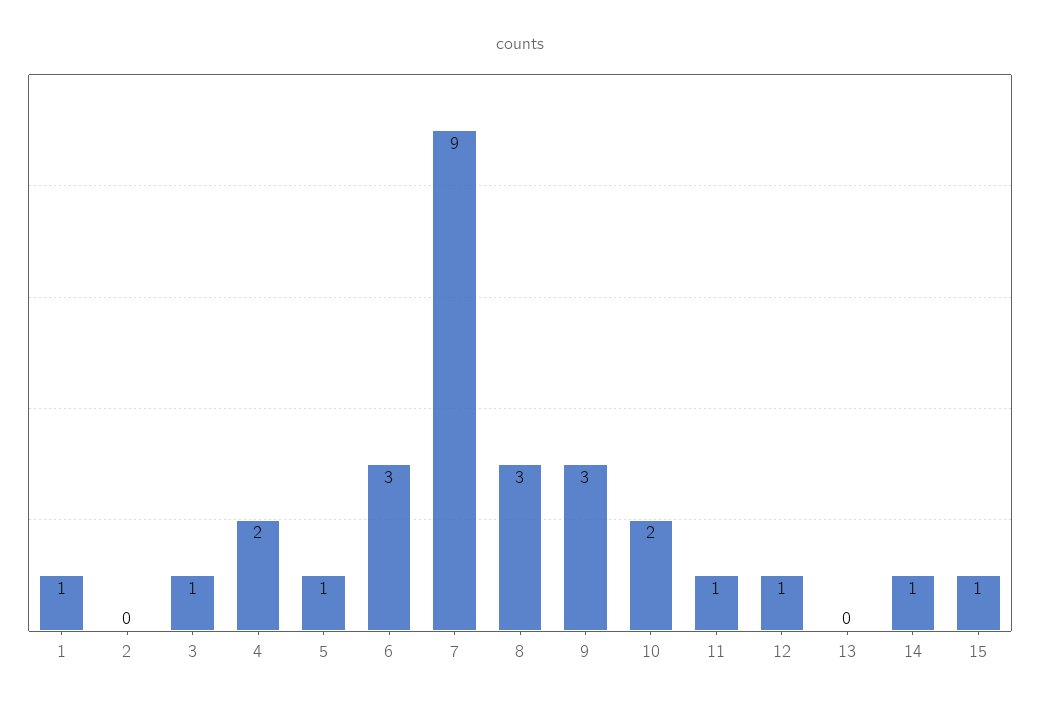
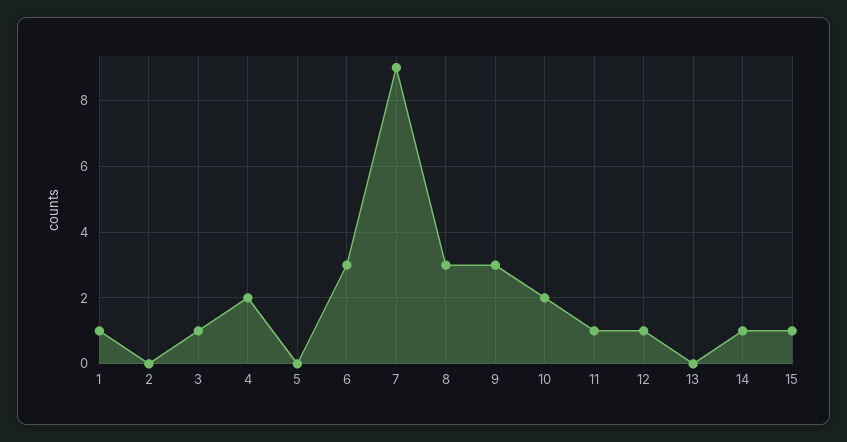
5: 1 -> 0

